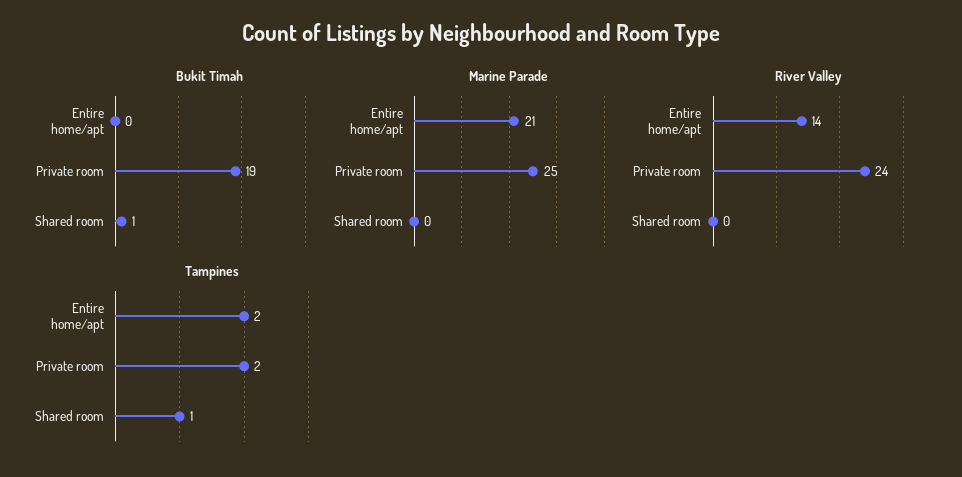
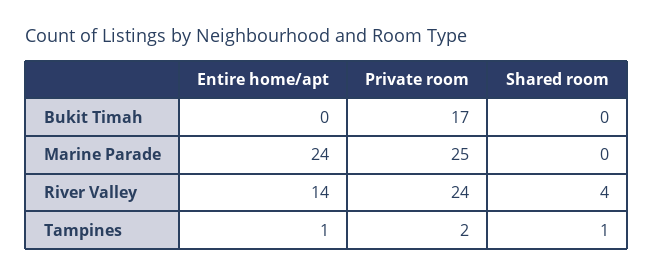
Bukit Timah, Private room: 19 -> 17
Bukit Timah, Shared room: 1 -> 0
Marine Parade, Entire home/apt: 21 -> 24
River Valley, Shared room: 0 -> 4
Tampines, Entire home/apt: 2 -> 1

